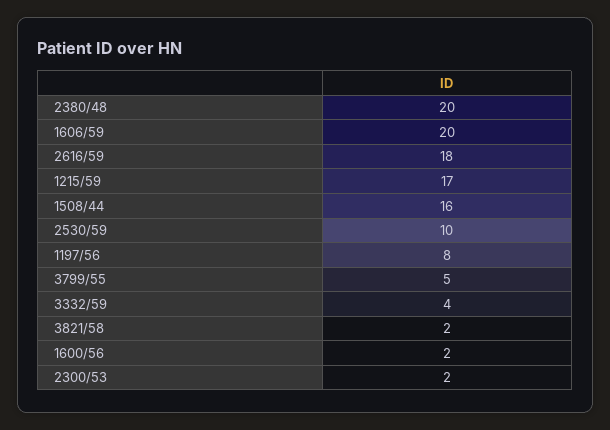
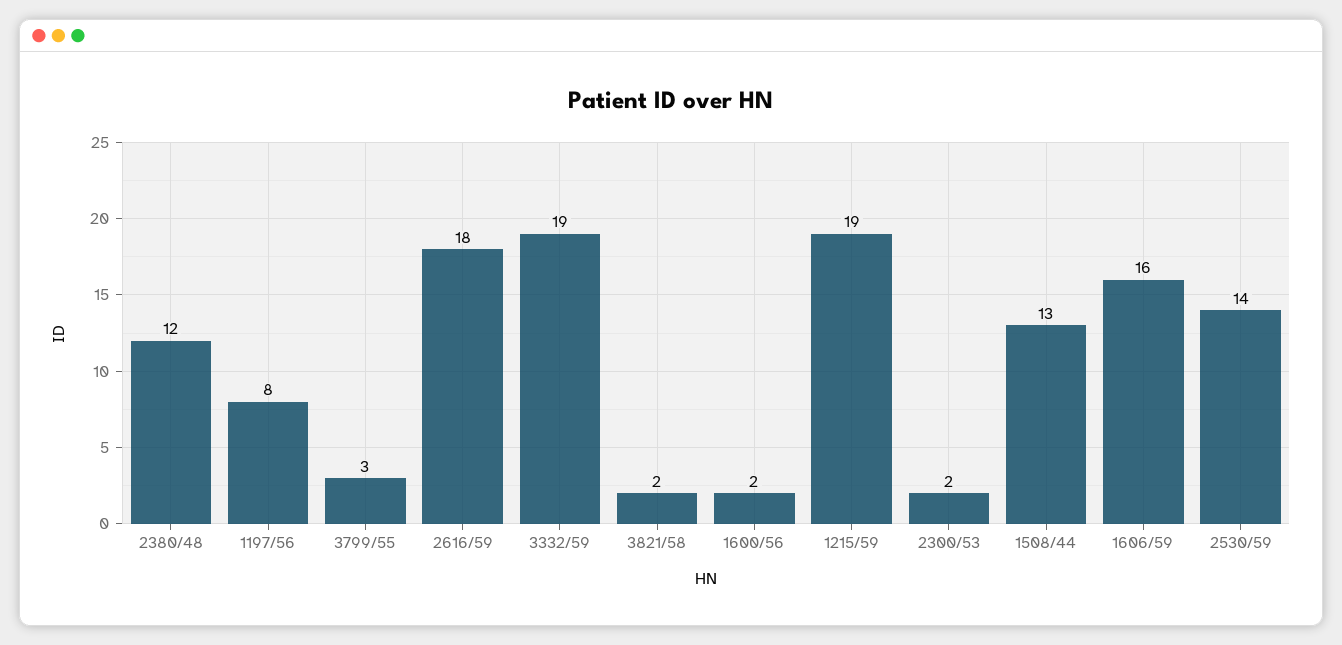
2380/48: 20 -> 12
1606/59: 20 -> 16
1215/59: 17 -> 19
1508/44: 16 -> 13
2530/59: 10 -> 14
3799/55: 5 -> 3
3332/59: 4 -> 19

